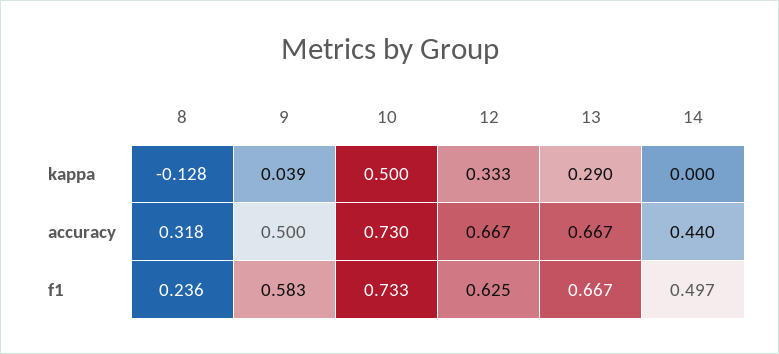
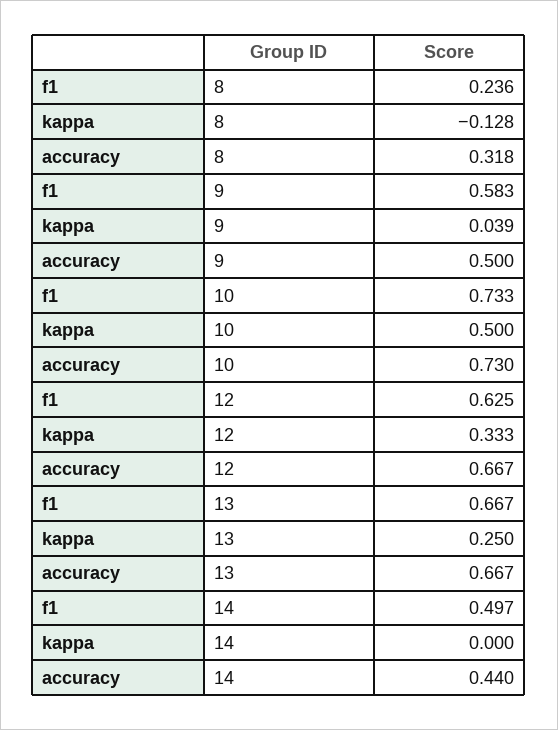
13, kappa: 0.29 -> 0.25

